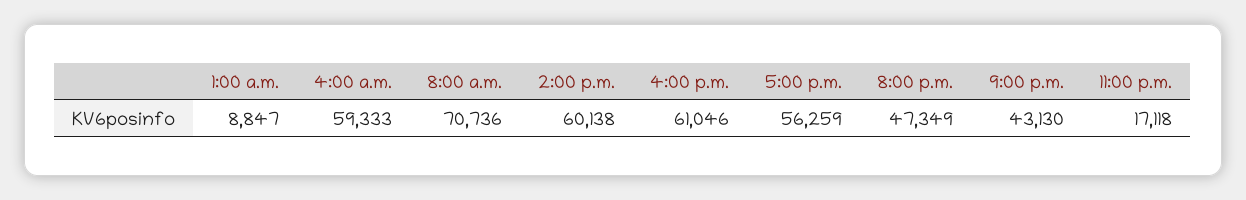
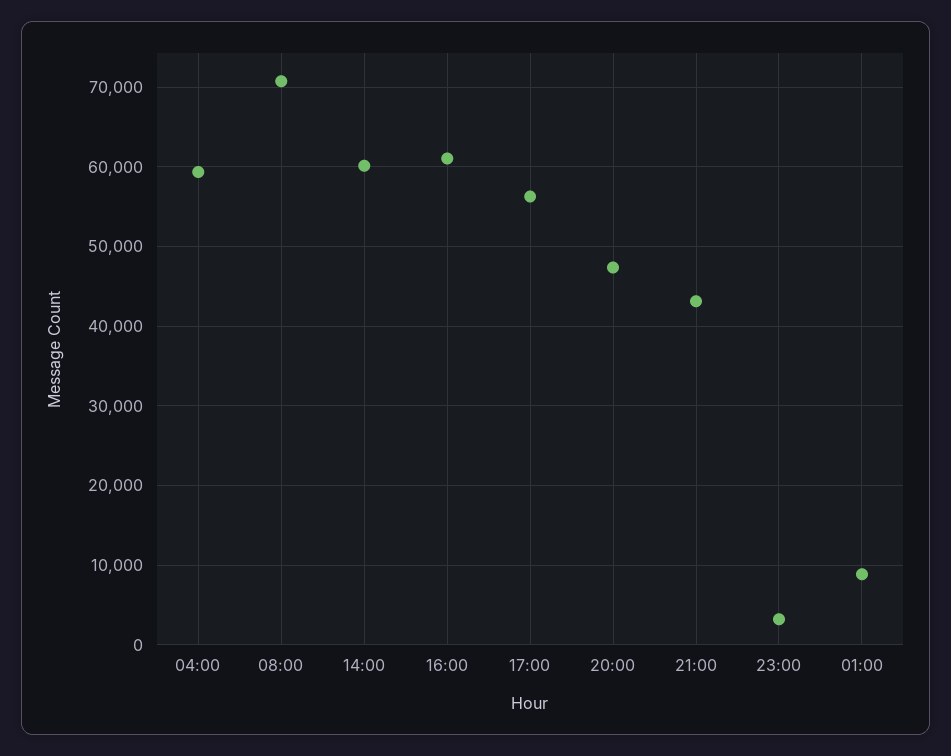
11:00 p.m.: 17118 -> 3000

